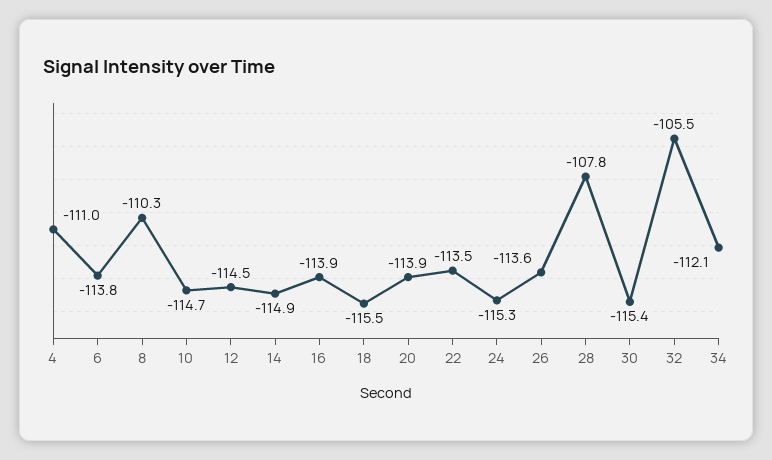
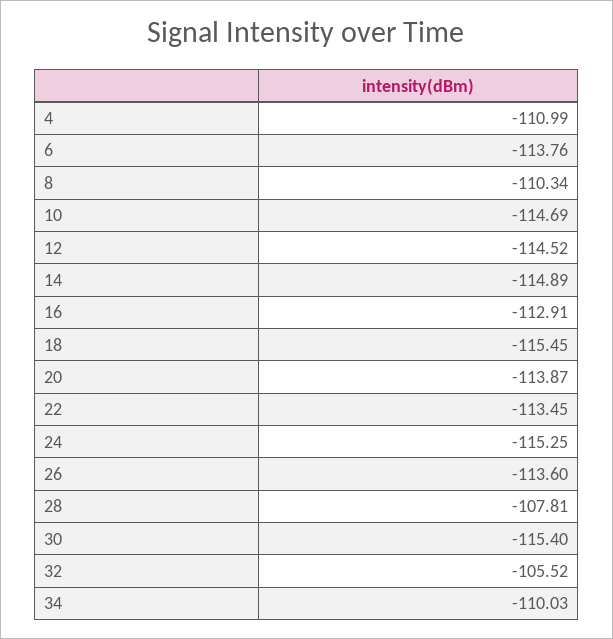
16: -113.9 -> -112.91
34: -112.1 -> -110.03

